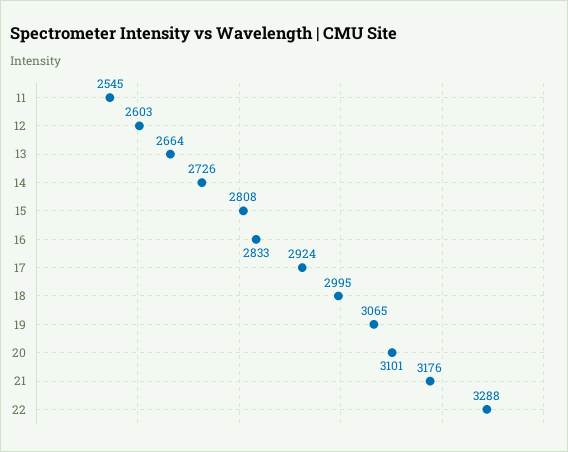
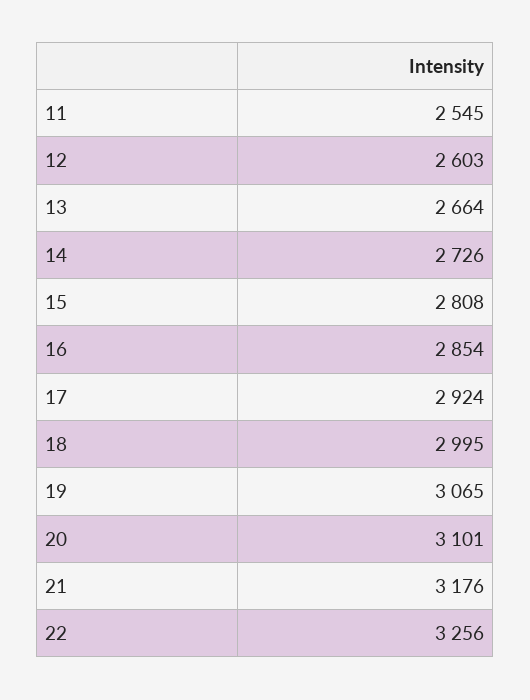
16: 2833 -> 2854
22: 3288 -> 3256

